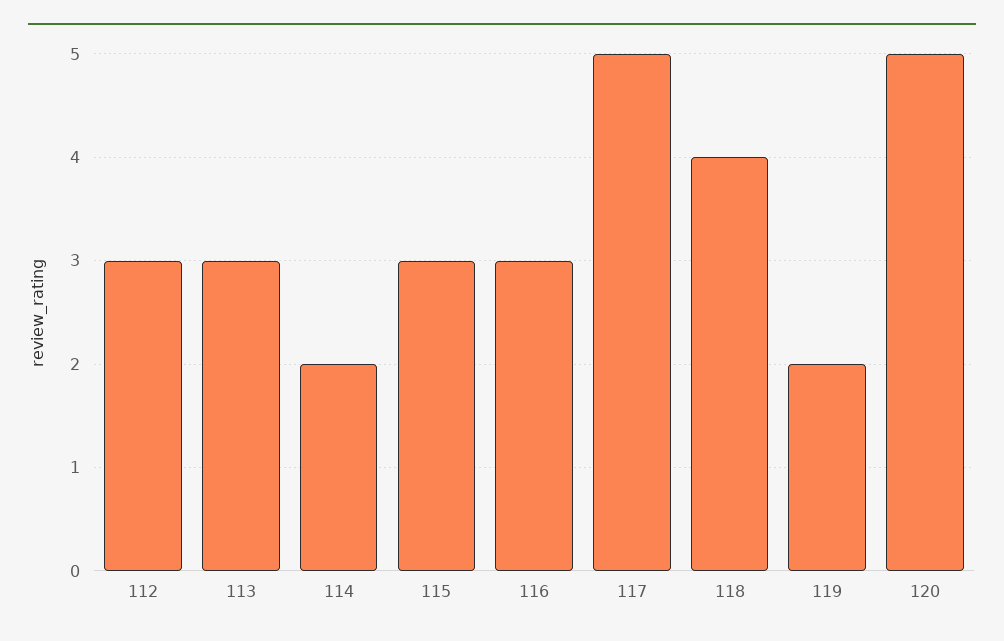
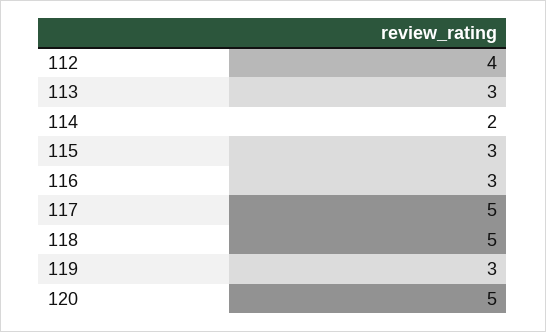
112: 3 -> 4
118: 4 -> 5
119: 2 -> 3

